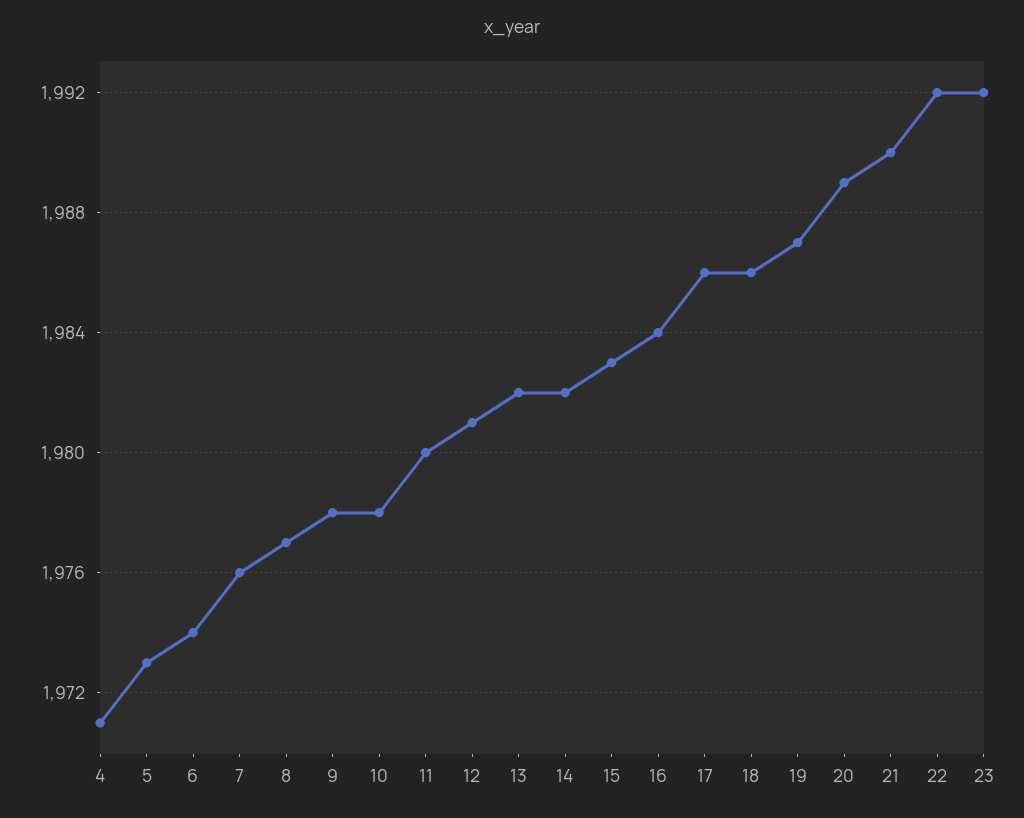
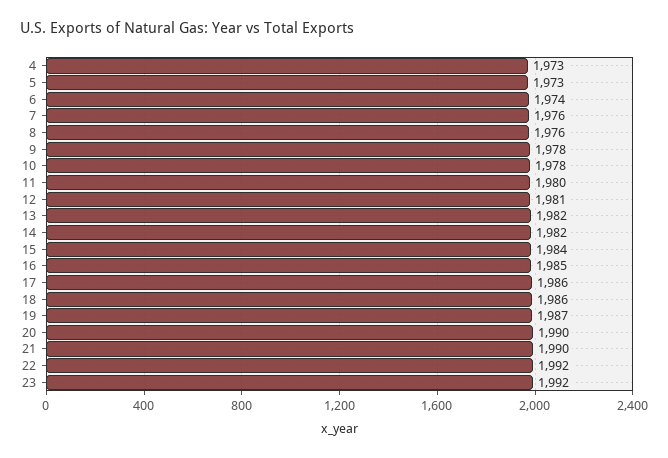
4: 1971 -> 1973
8: 1977 -> 1976
15: 1983 -> 1984
16: 1984 -> 1985
20: 1989 -> 1990

